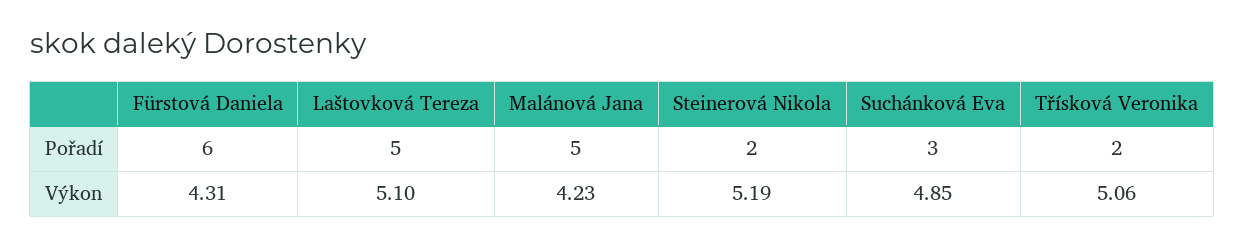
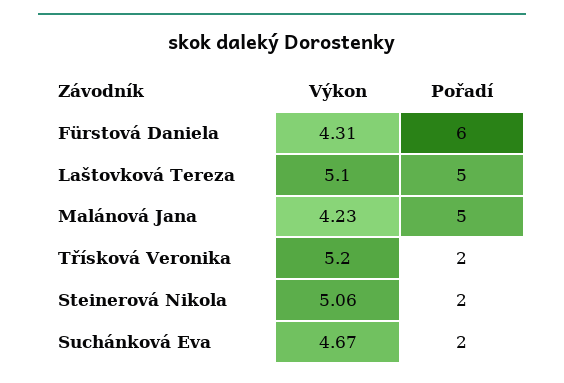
Suchánková Eva, Pořadí: 3 -> 2
Steinerová Nikola, Výkon: 5.19 -> 5.06
Suchánková Eva, Výkon: 4.85 -> 4.67
Třísková Veronika, Výkon: 5.06 -> 5.2

